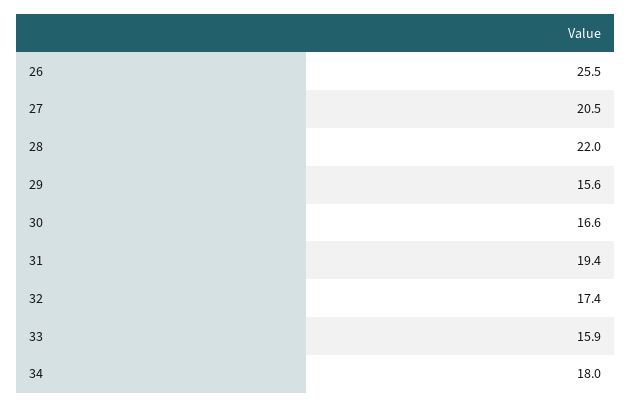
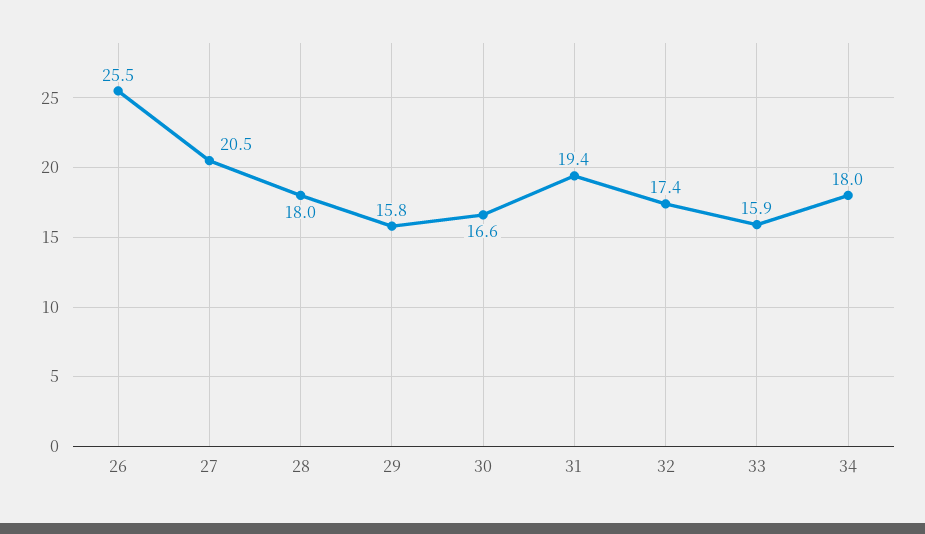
28: 22 -> 18
29: 15.6 -> 15.8

